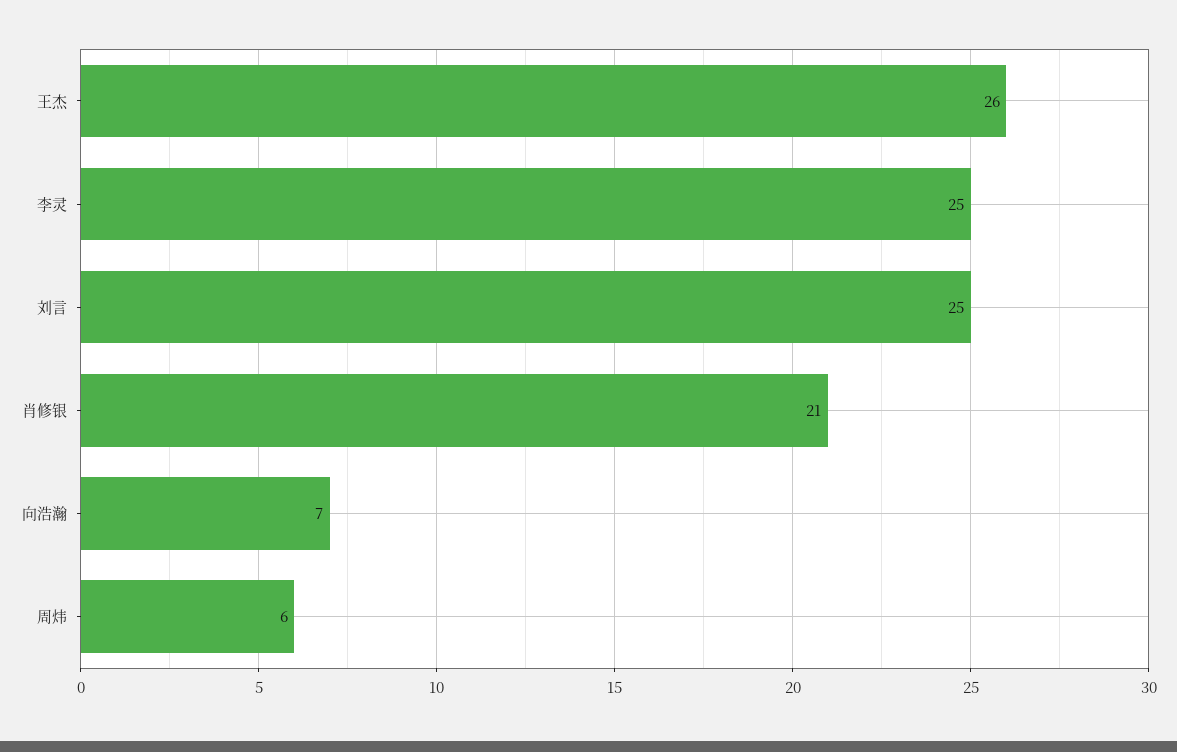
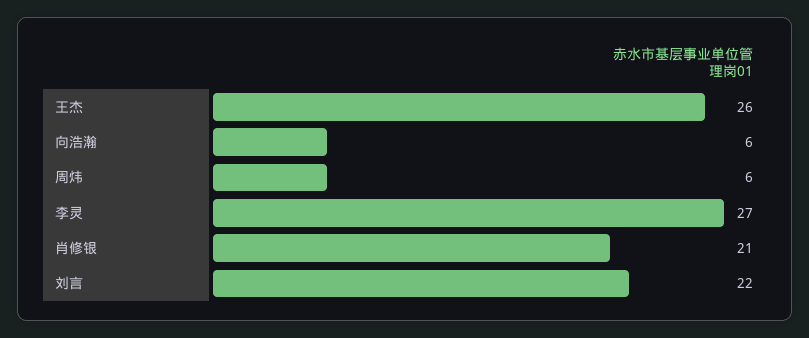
李灵: 25 -> 27
刘言: 25 -> 22
向浩瀚: 7 -> 6

